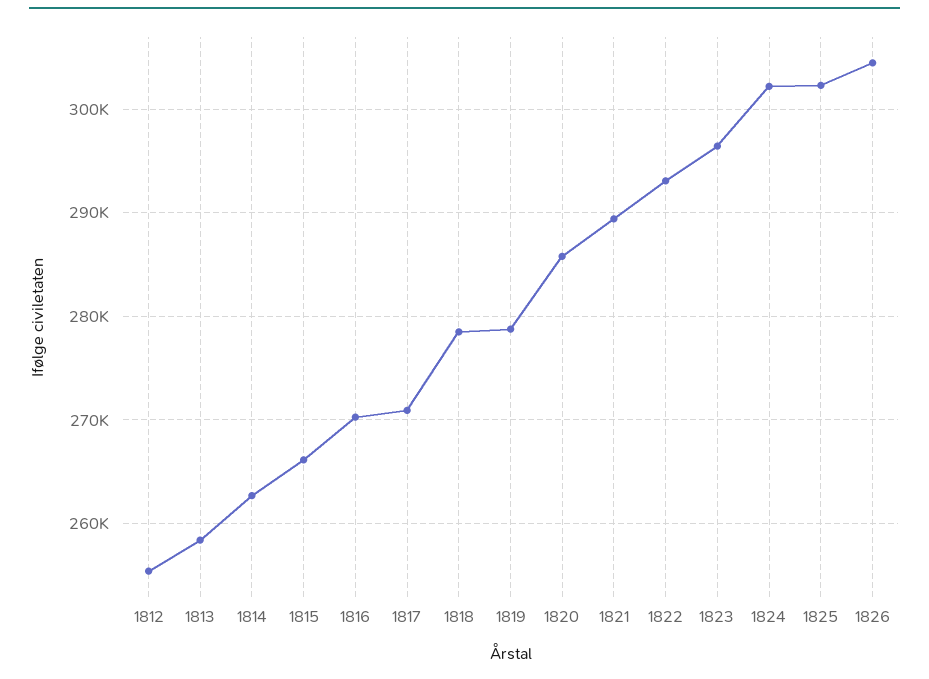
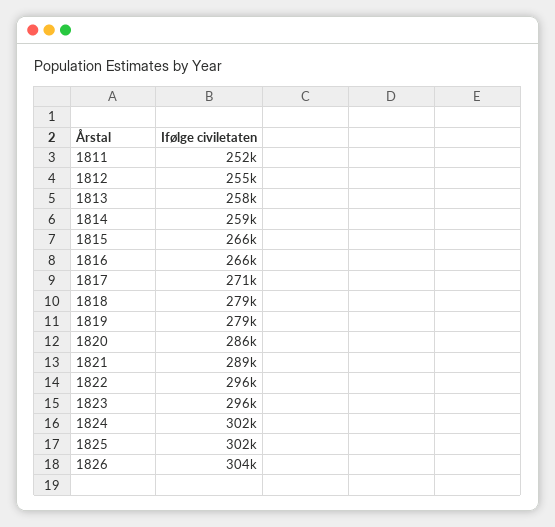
1814: 263000 -> 259000
1816: 270000 -> 266000
1822: 293000 -> 296000
1811: none -> 252000

